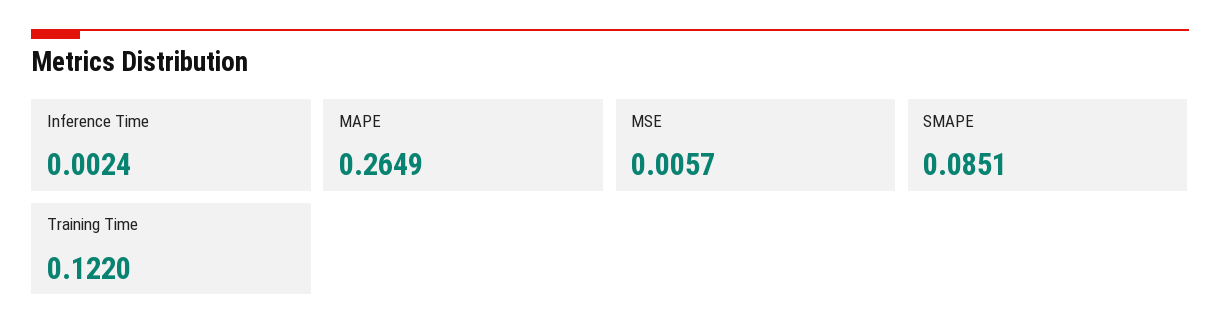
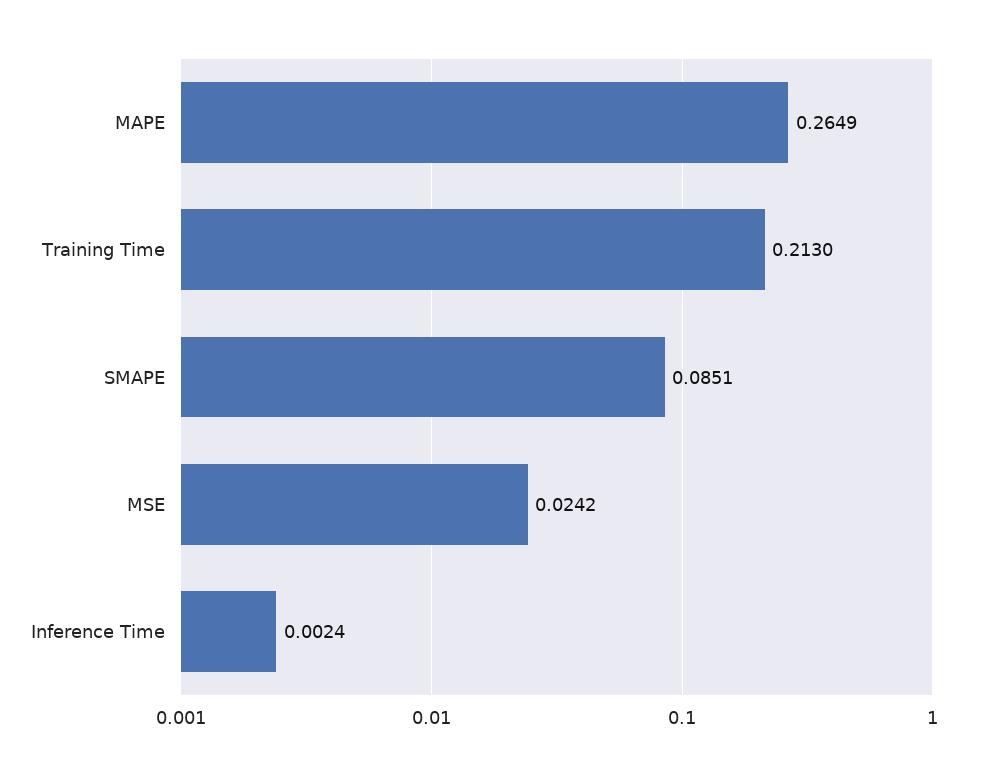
MSE: 0.0057 -> 0.0242
Training Time: 0.122 -> 0.213

